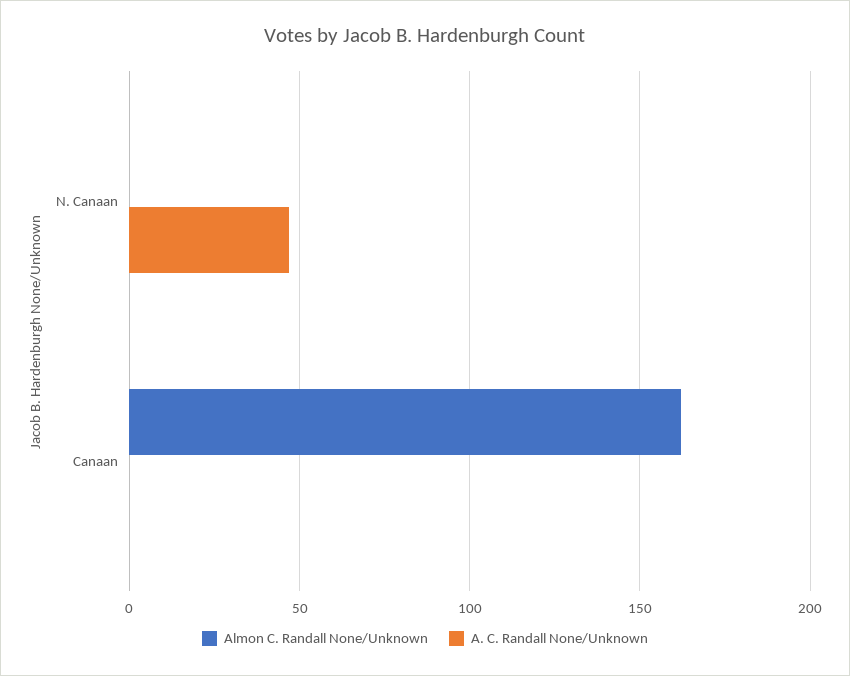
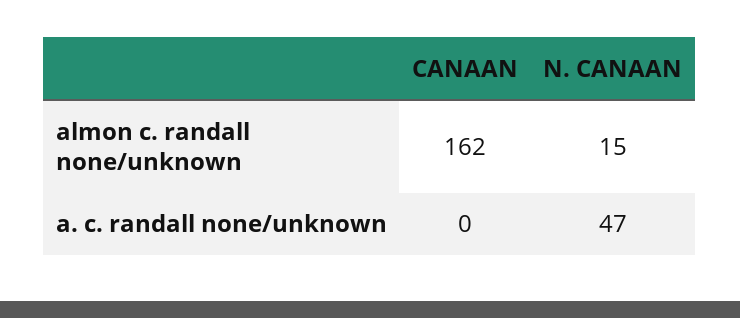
Almon C. Randall None/Unknown, N. Canaan: 0 -> 15

